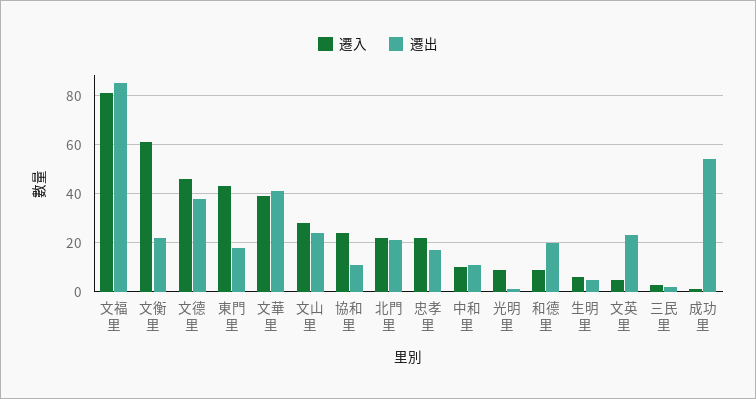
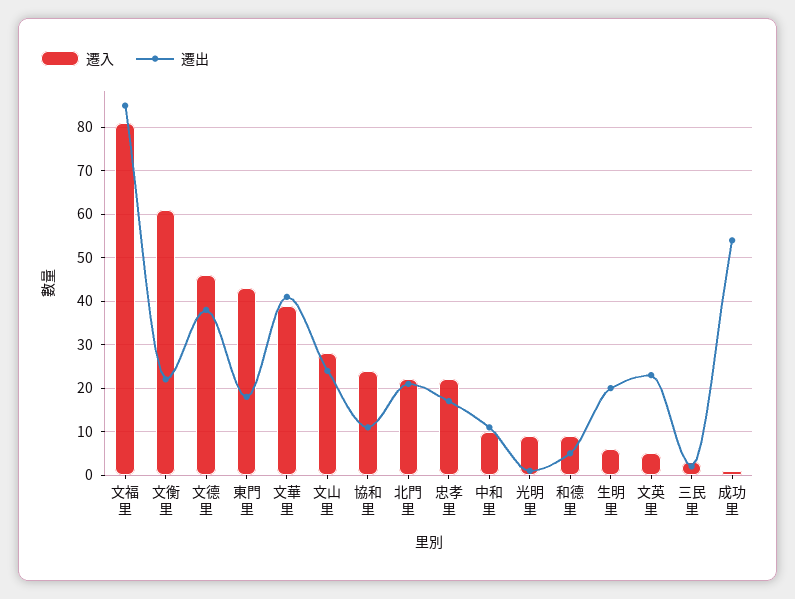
遷出, 和德里: 20 -> 5
遷出, 生明里: 5 -> 20

